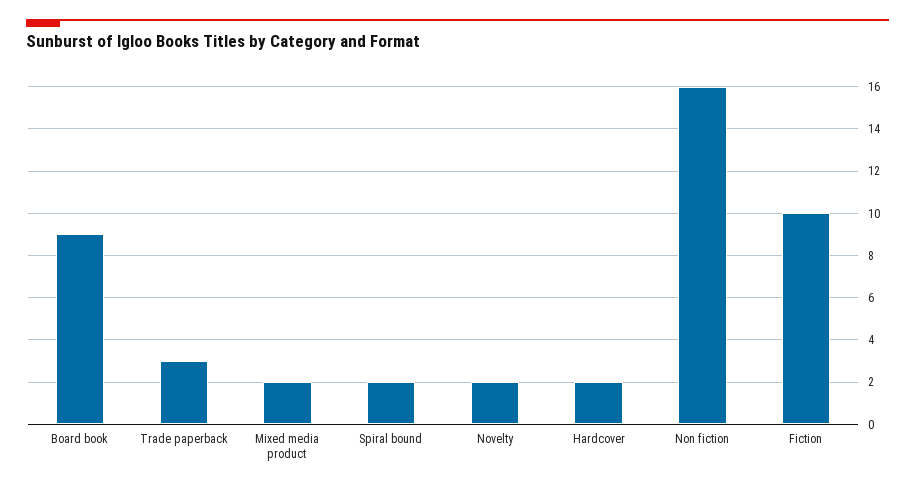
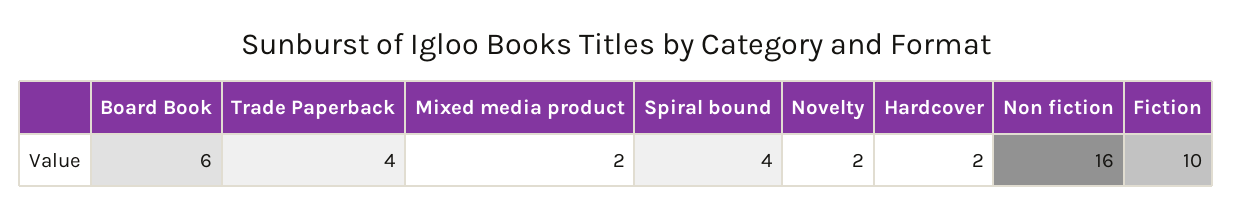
Board book: 9 -> 6
Trade paperback: 3 -> 4
Spiral bound: 2 -> 4

